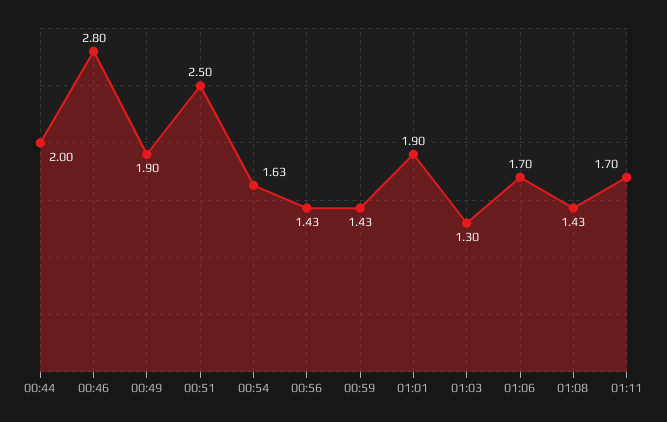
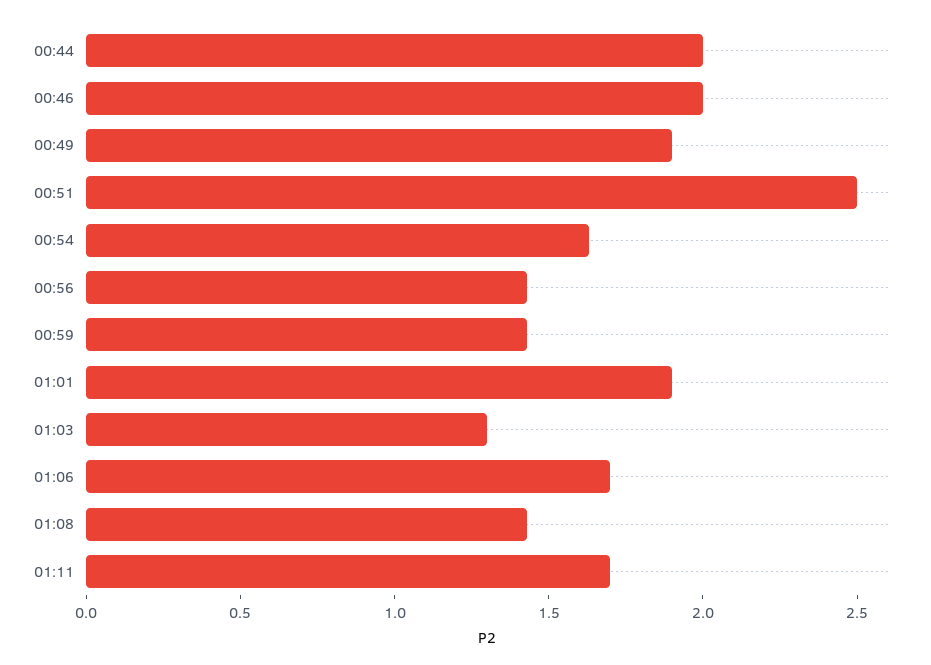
00:46: 2.8 -> 2

